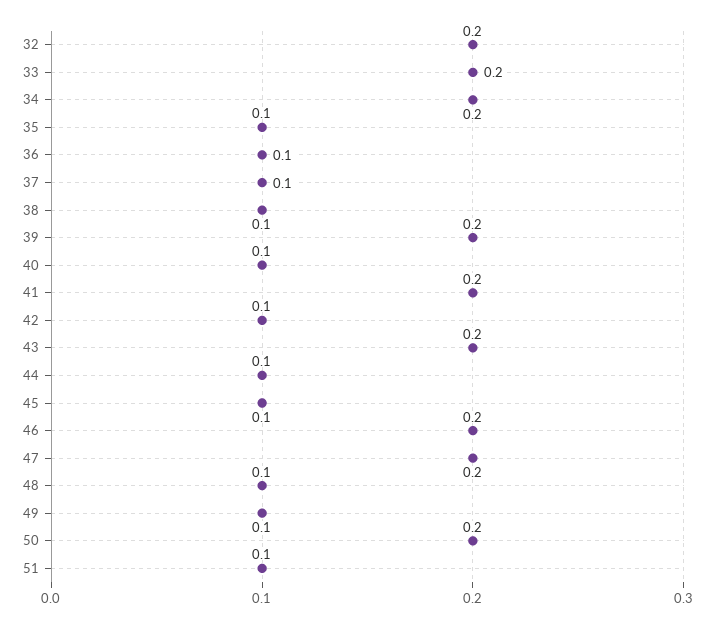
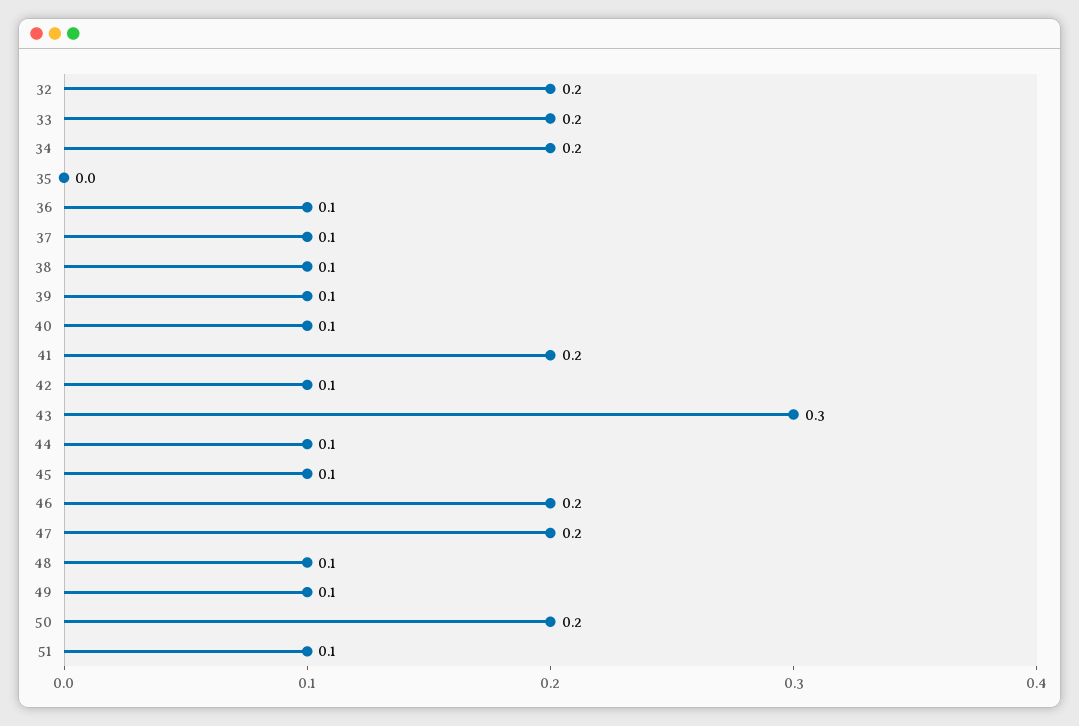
35: 0.1 -> 0
39: 0.2 -> 0.1
43: 0.2 -> 0.3

